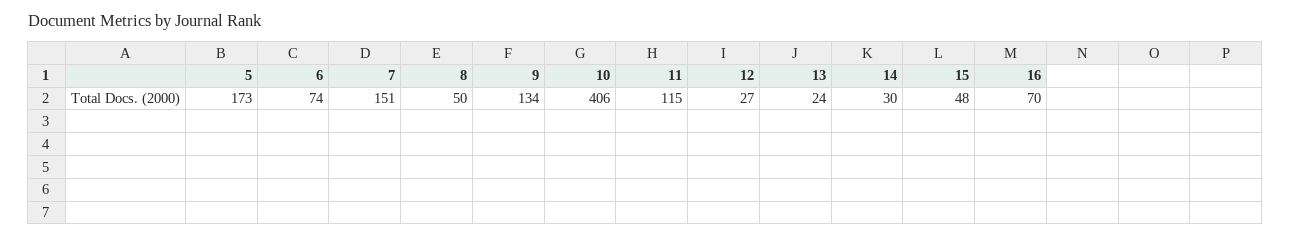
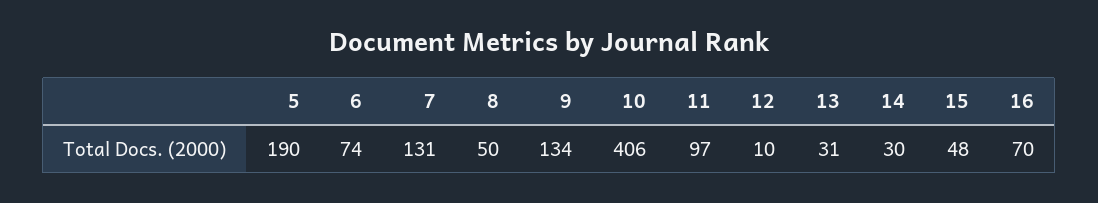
5: 173 -> 190
7: 151 -> 131
11: 115 -> 97
12: 27 -> 10
13: 24 -> 31

